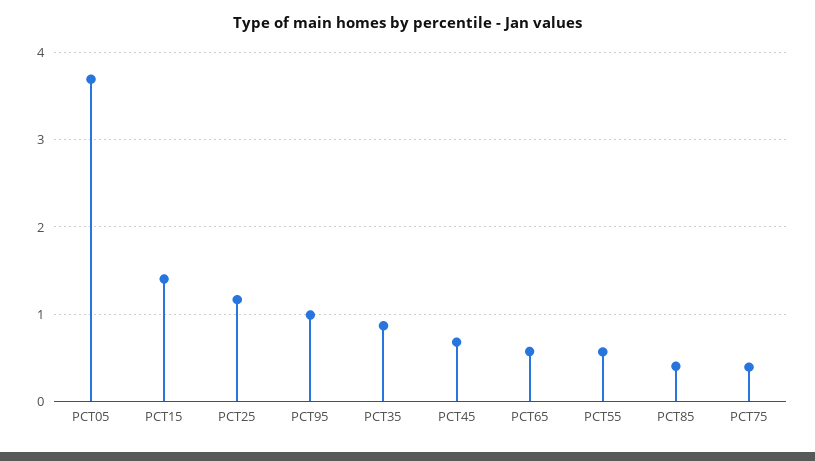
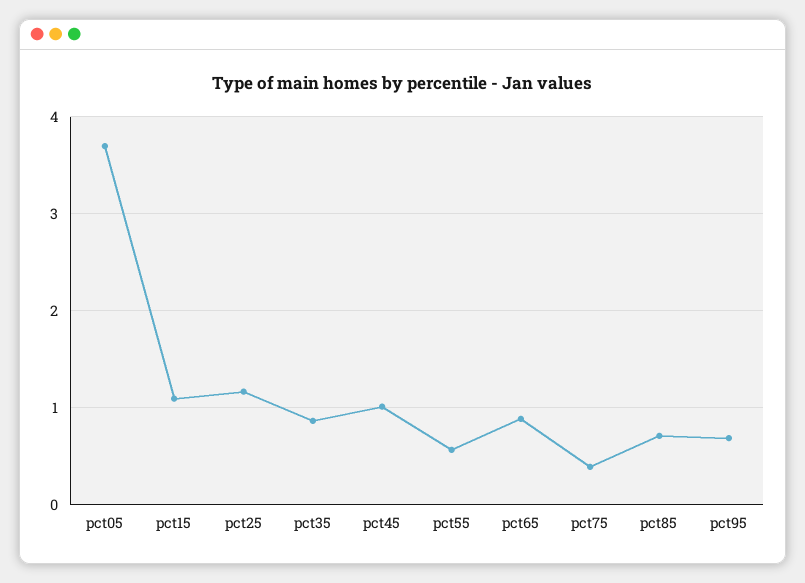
PCT15: 1.4 -> 1.1
PCT95: 1 -> 0.7
PCT45: 0.7 -> 1
PCT65: 0.6 -> 0.9
PCT85: 0.4 -> 0.7

